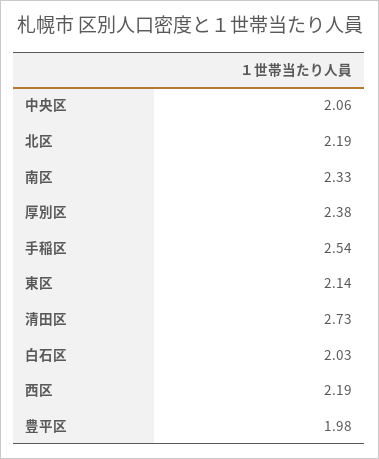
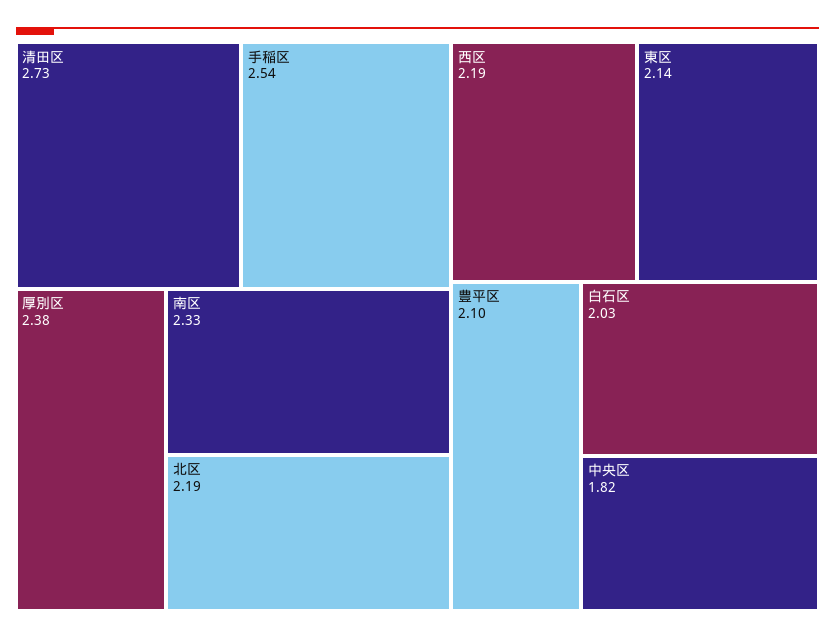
中央区: 2.06 -> 1.82
豊平区: 1.98 -> 2.1

